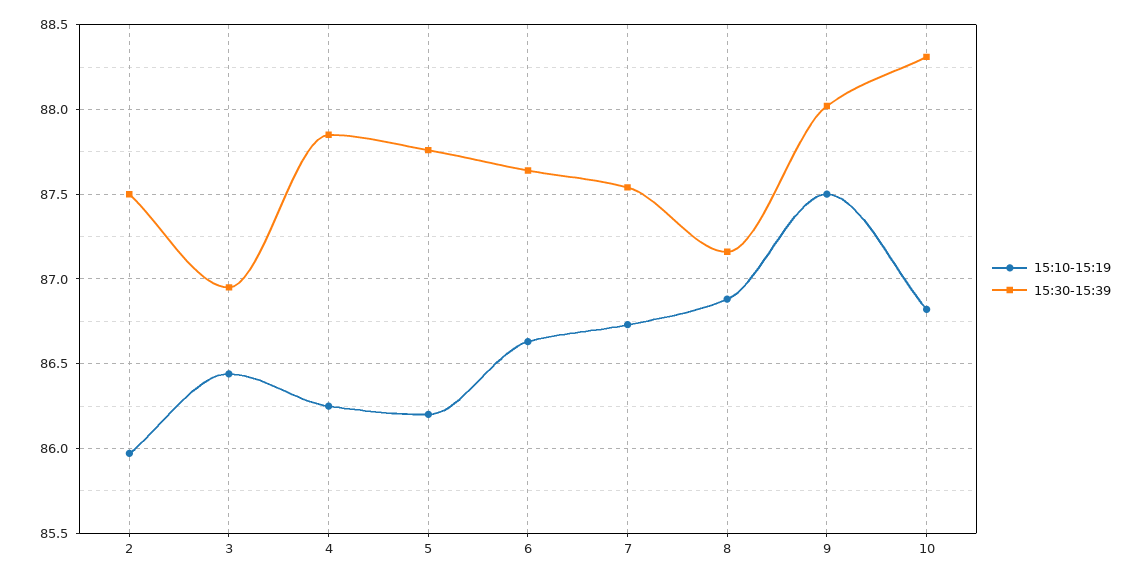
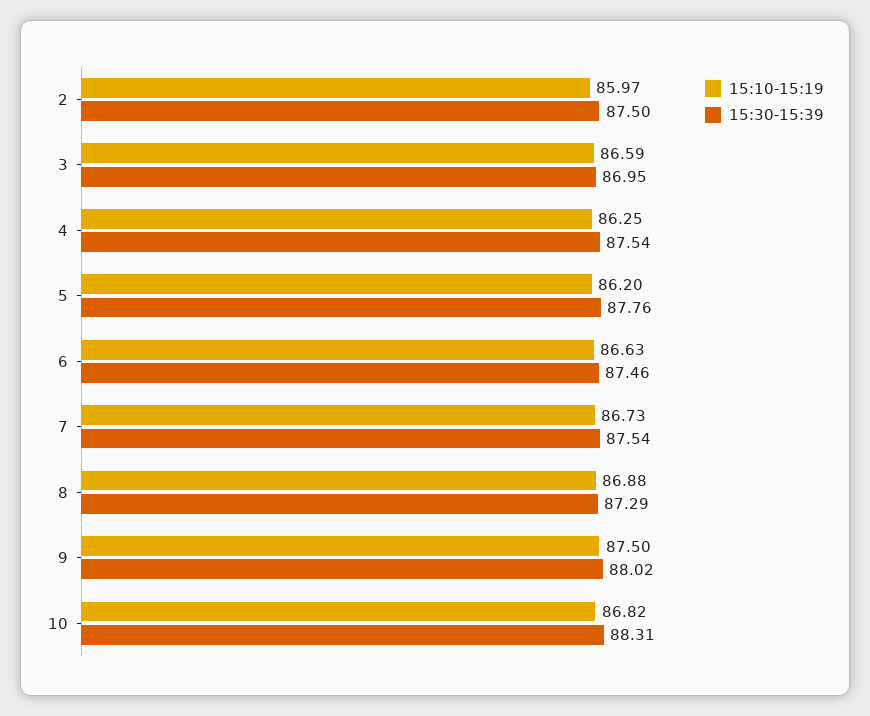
15:10-15:19, 3: 86.45 -> 86.59
15:30-15:39, 4: 87.85 -> 87.54
15:30-15:39, 6: 87.65 -> 87.46
15:30-15:39, 8: 87.15 -> 87.29

